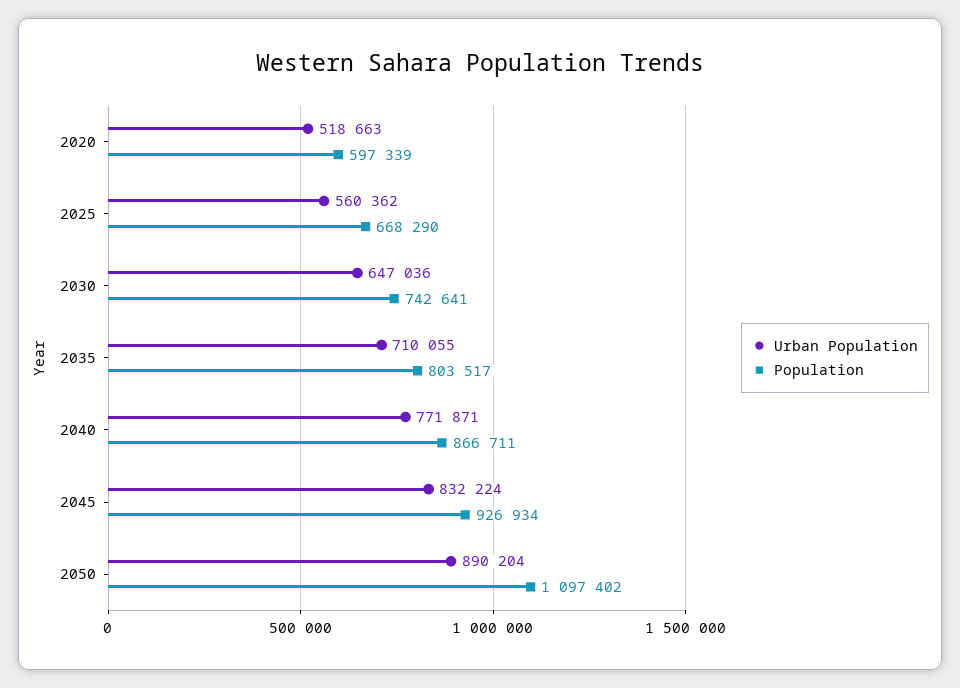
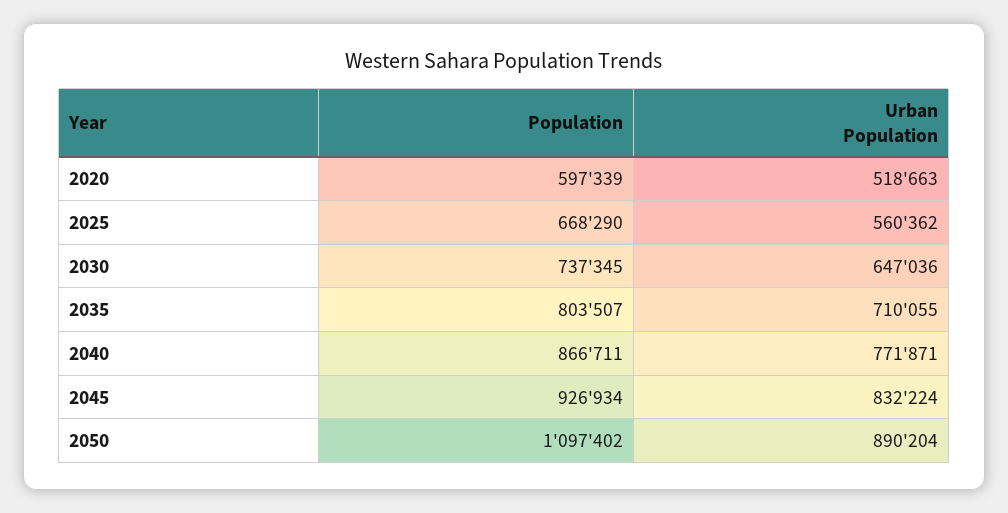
Population, 2030: 742641 -> 737345
Population, 2035: 803517 -> 803507

